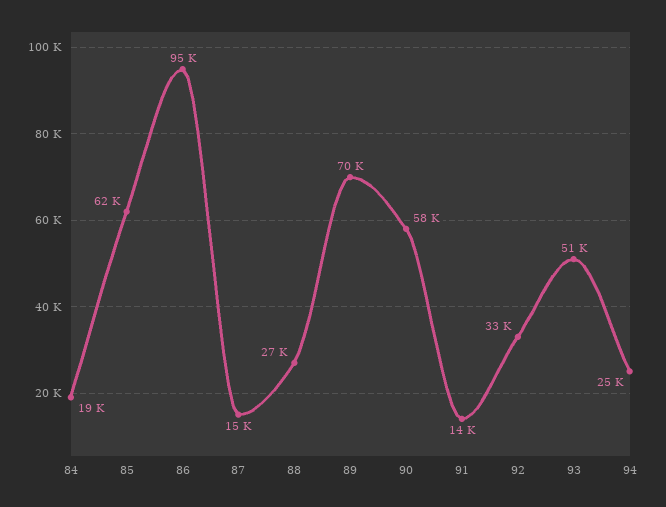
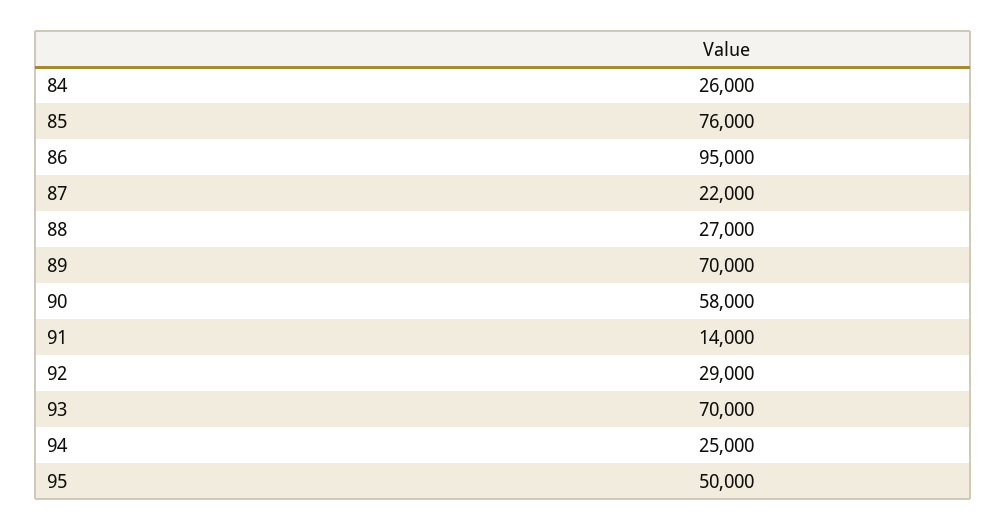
84: 19000 -> 26000
85: 62000 -> 76000
87: 15000 -> 22000
92: 33000 -> 29000
93: 51000 -> 70000
95: none -> 50000

